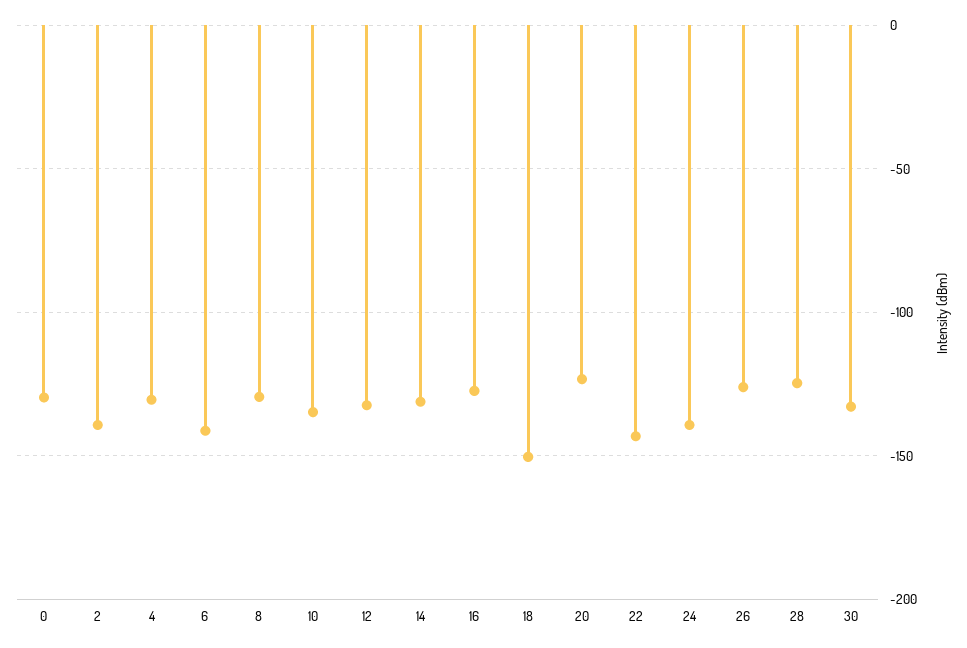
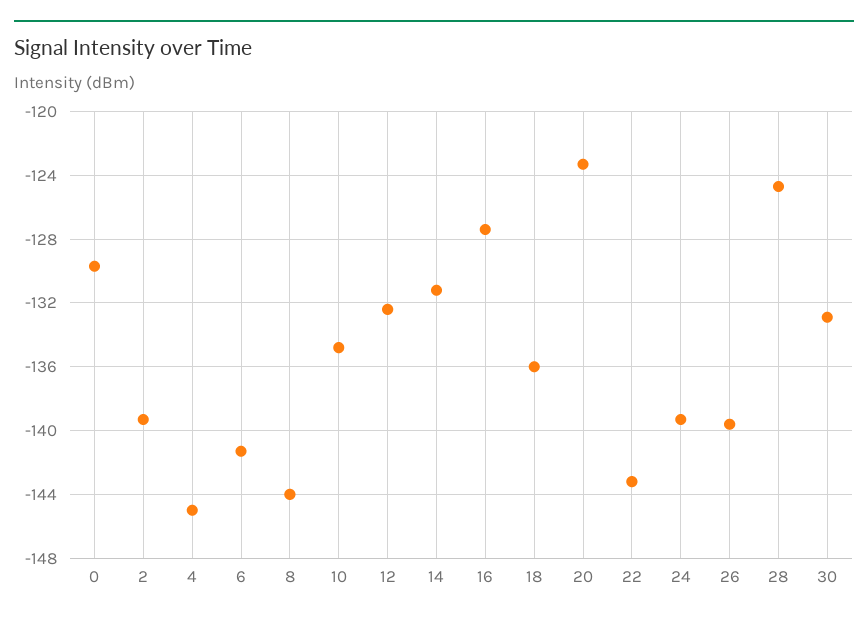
4: -130 -> -145
8: -130 -> -144
18: -150 -> -136
26: -125 -> -139.5

